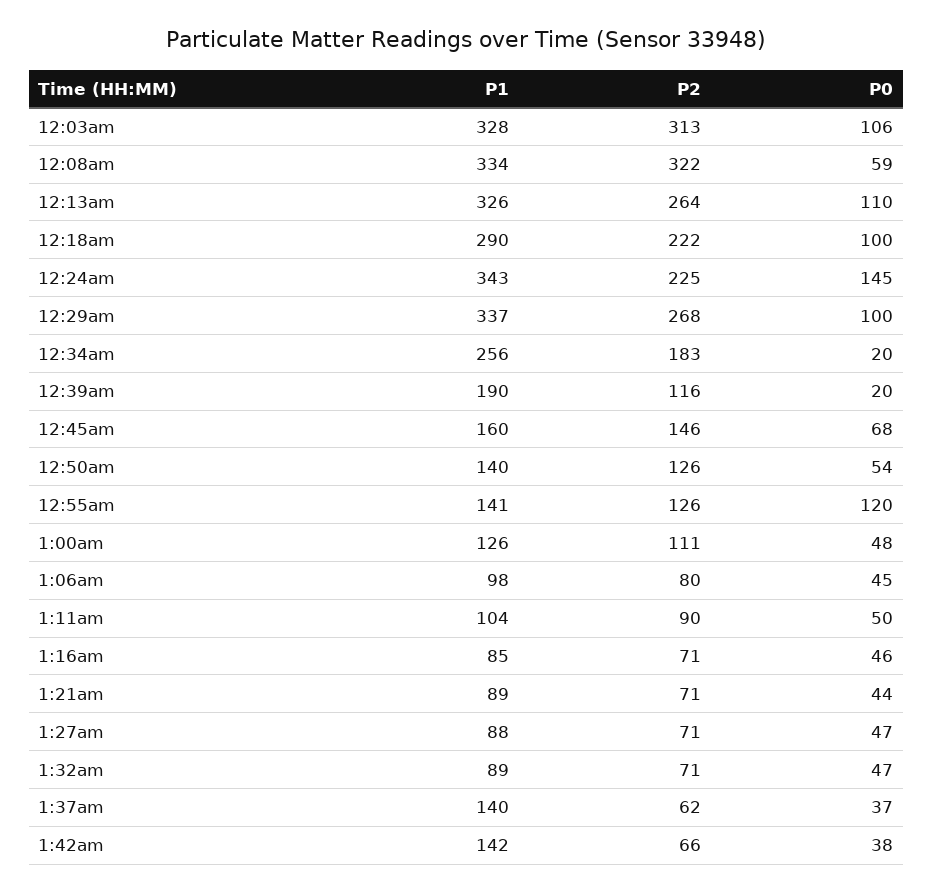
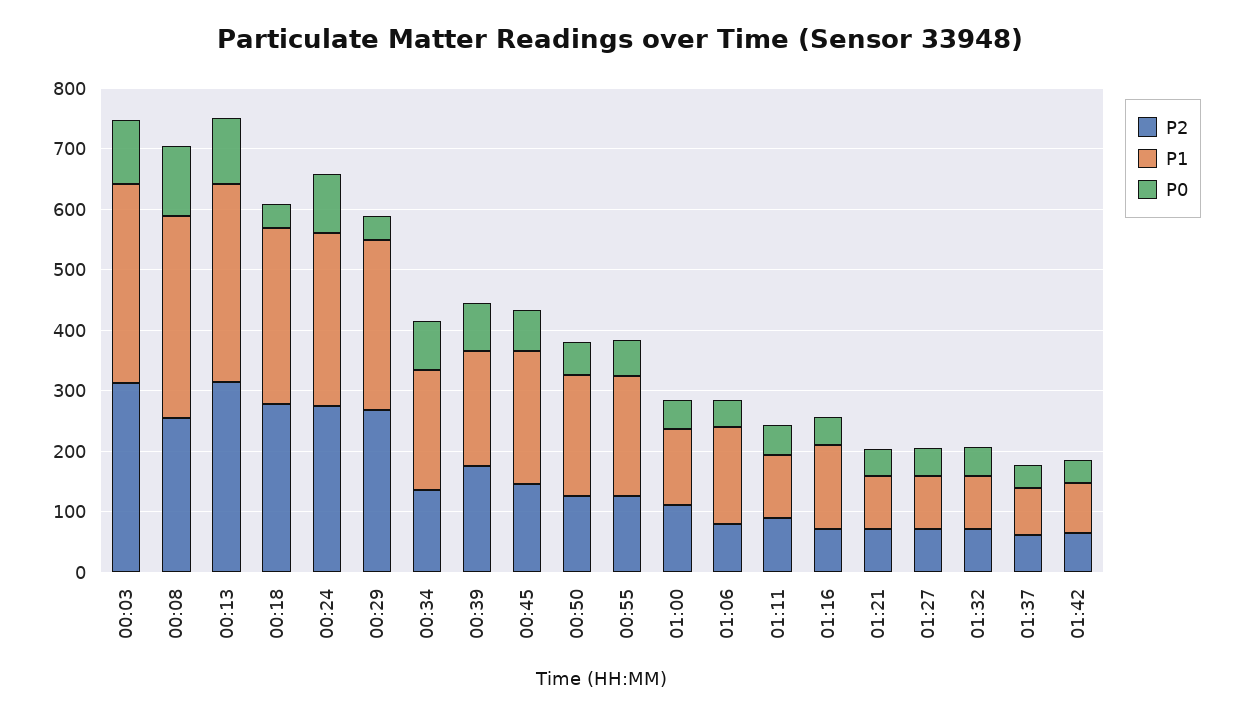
P2, 12:08am: 322 -> 260
P0, 12:08am: 59 -> 120
P2, 12:13am: 264 -> 320
P2, 12:18am: 222 -> 280
P0, 12:18am: 100 -> 40
P1, 12:24am: 343 -> 280
P2, 12:24am: 225 -> 280
P0, 12:24am: 145 -> 100
P1, 12:29am: 337 -> 280
P0, 12:29am: 100 -> 40
P1, 12:34am: 256 -> 200
P2, 12:34am: 183 -> 140
P0, 12:34am: 20 -> 80
P2, 12:39am: 116 -> 180
P0, 12:39am: 20 -> 80
P1, 12:45am: 160 -> 220
P1, 12:50am: 140 -> 200
P1, 12:55am: 141 -> 200
P0, 12:55am: 120 -> 60
P1, 1:06am: 98 -> 160
P1, 1:16am: 85 -> 140
P1, 1:37am: 140 -> 80
P1, 1:42am: 142 -> 80

